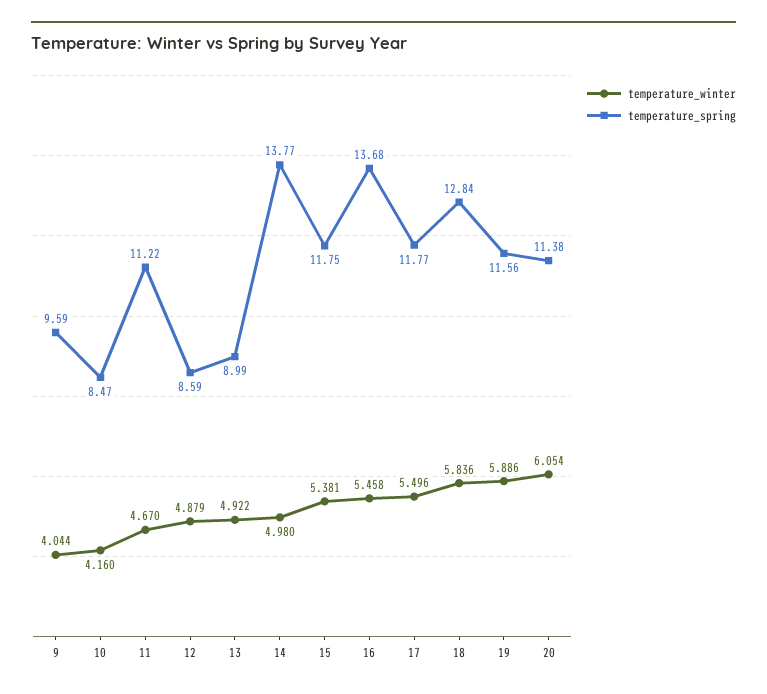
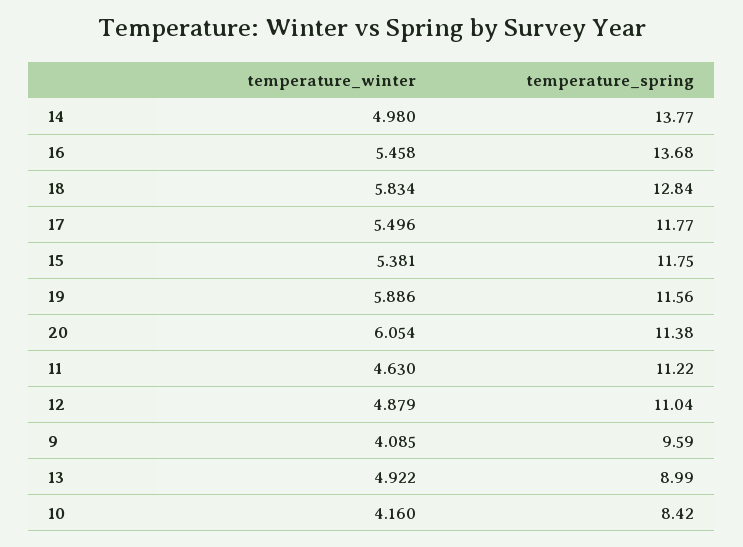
temperature_winter, 9: 4.044 -> 4.085
temperature_spring, 10: 8.47 -> 8.42
temperature_winter, 11: 4.67 -> 4.63
temperature_spring, 12: 8.59 -> 11.04
temperature_winter, 18: 5.836 -> 5.834

